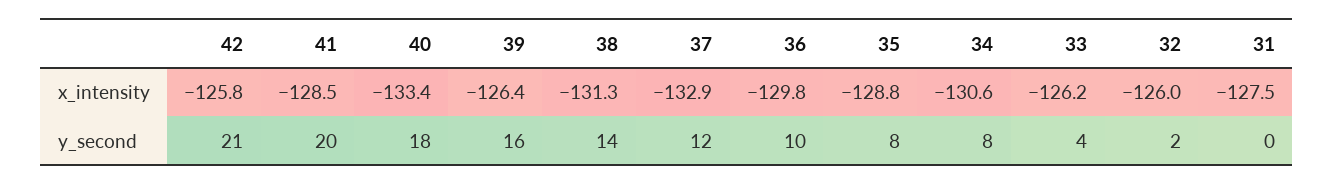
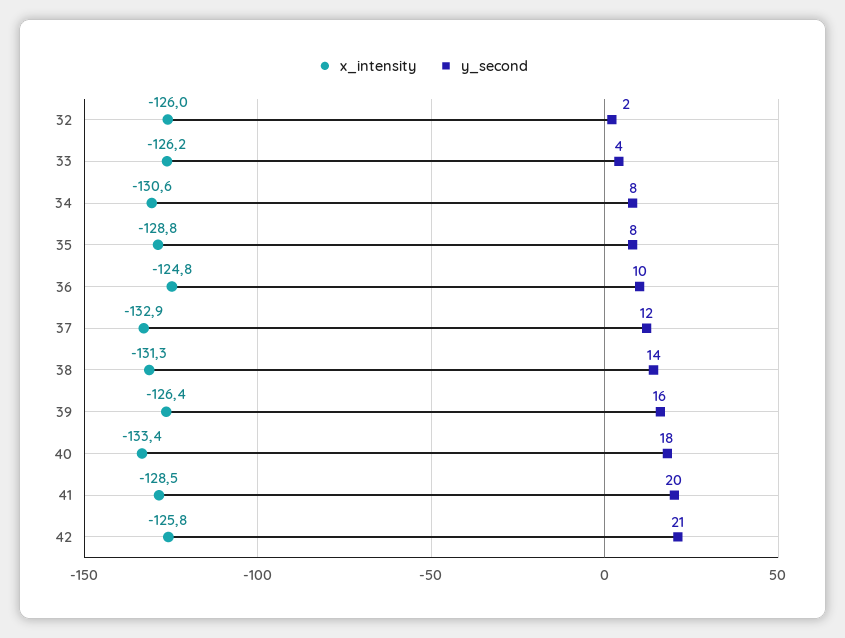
x_intensity, 36: -129.8 -> -124.8
x_intensity, 31: -127.5 -> none
y_second, 31: 0 -> none

